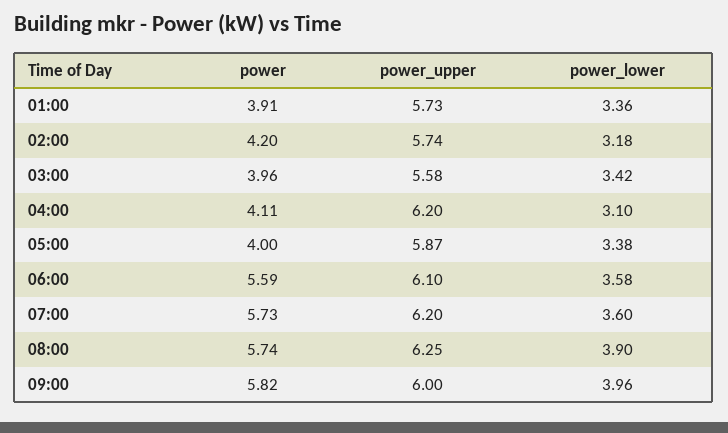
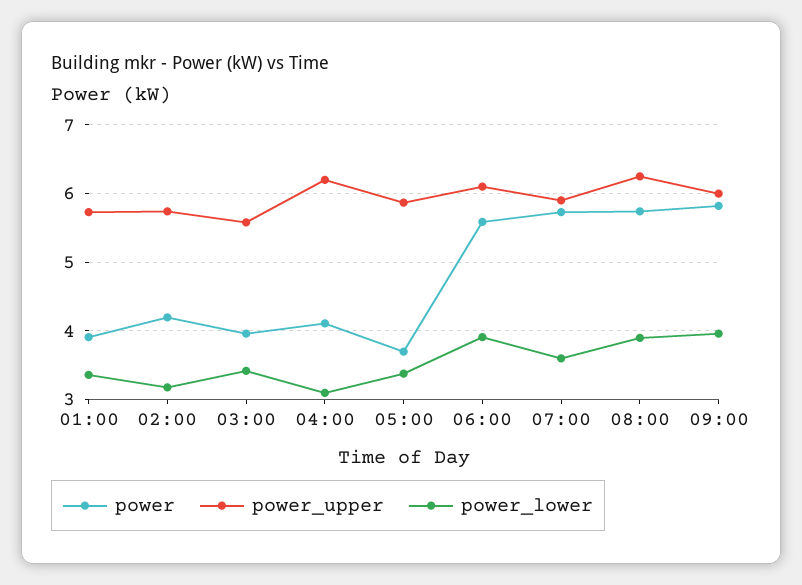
power, 05:00: 4 -> 3.7
power_lower, 06:00: 3.58 -> 3.9
power_upper, 07:00: 6.2 -> 5.9

